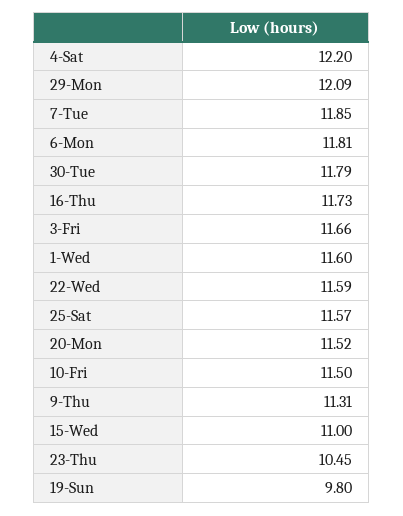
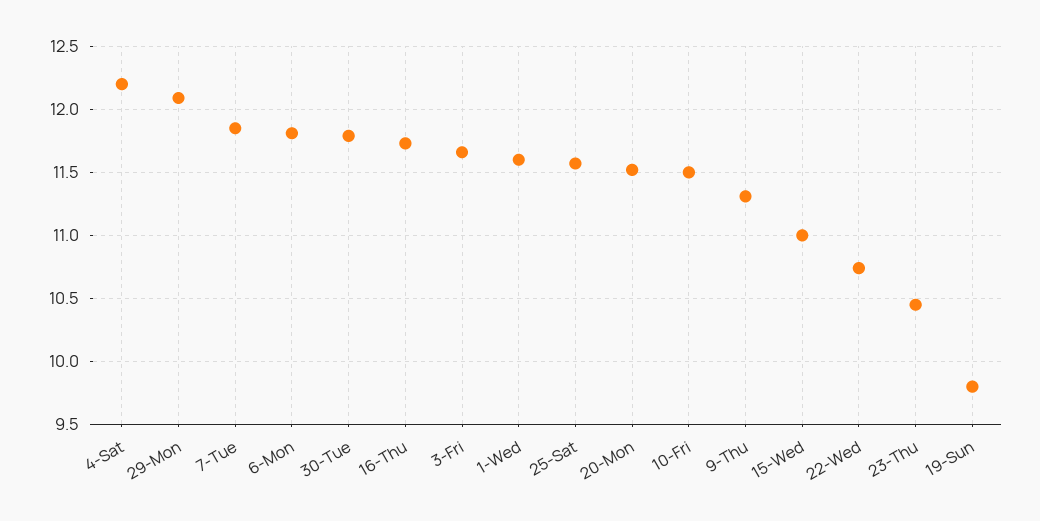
22-Wed: 11.59 -> 10.75

